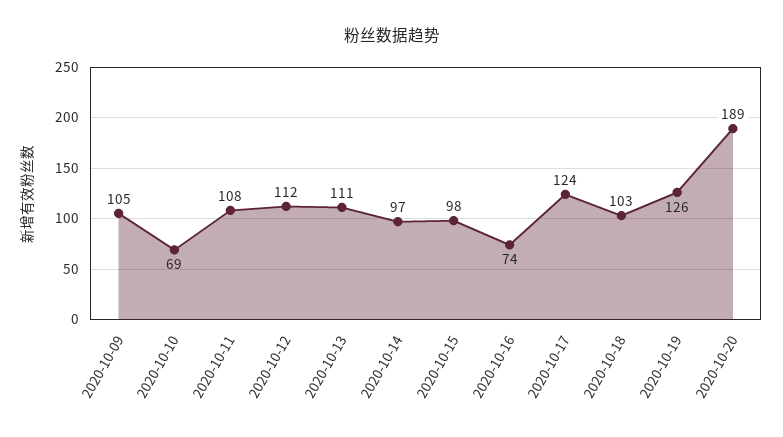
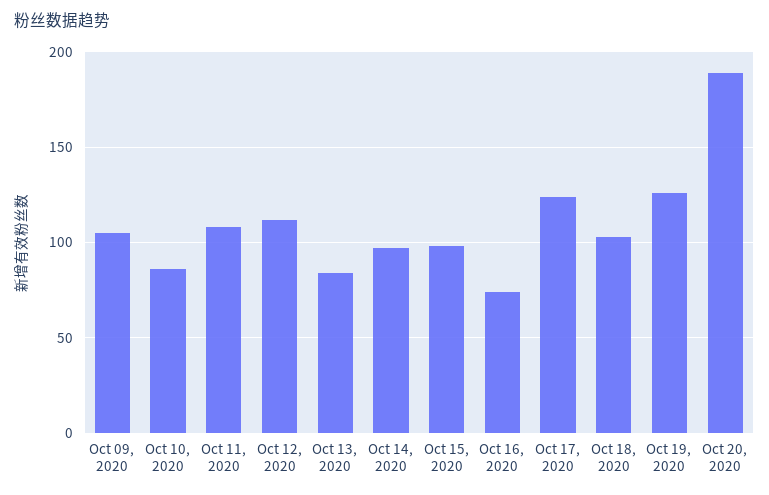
2020-10-10: 69 -> 85
2020-10-13: 111 -> 85

